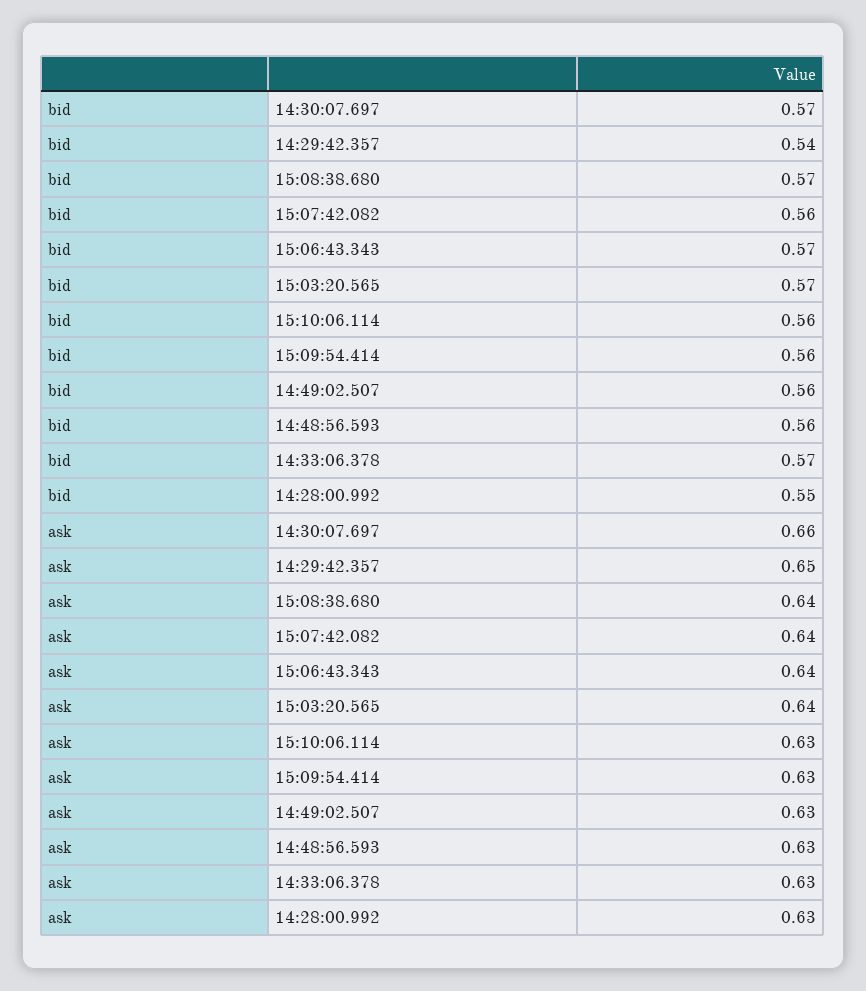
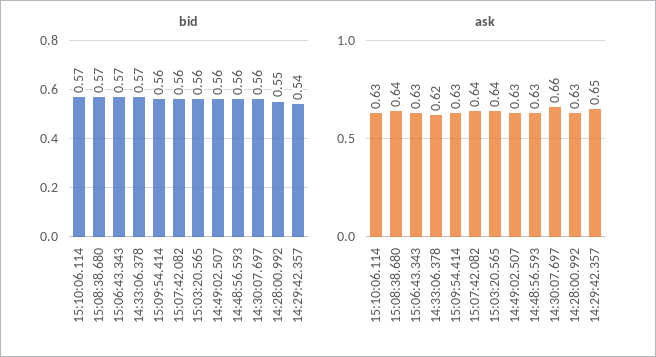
bid, 14:30:07.697: 0.57 -> 0.56
bid, 15:03:20.565: 0.57 -> 0.56
bid, 15:10:06.114: 0.56 -> 0.57
ask, 15:06:43.343: 0.64 -> 0.63
ask, 14:33:06.378: 0.63 -> 0.62

